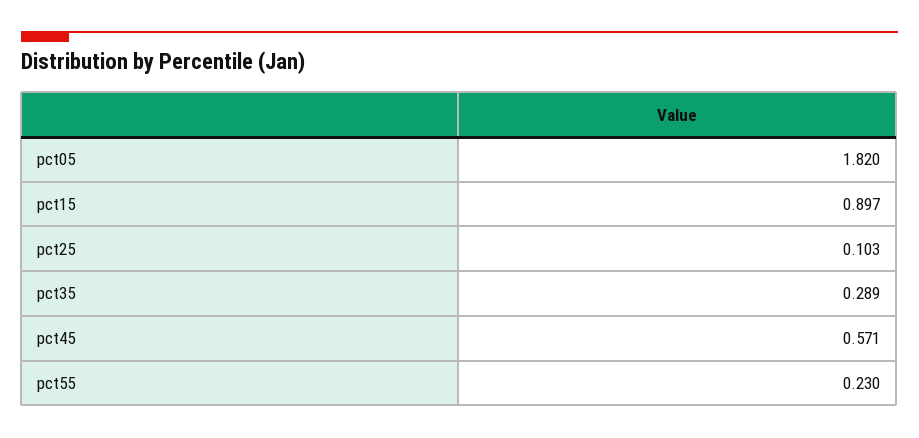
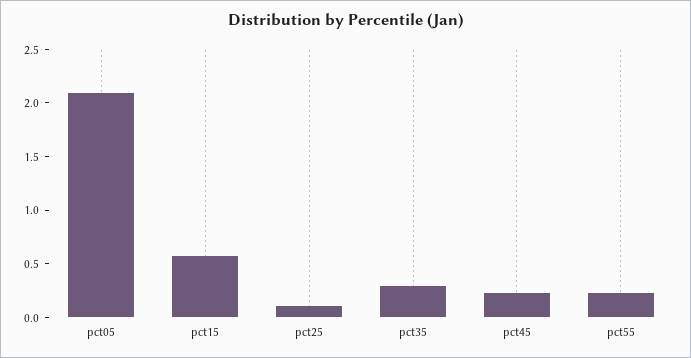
pct05: 1.82 -> 2.1
pct15: 0.897 -> 0.6
pct45: 0.571 -> 0.2

